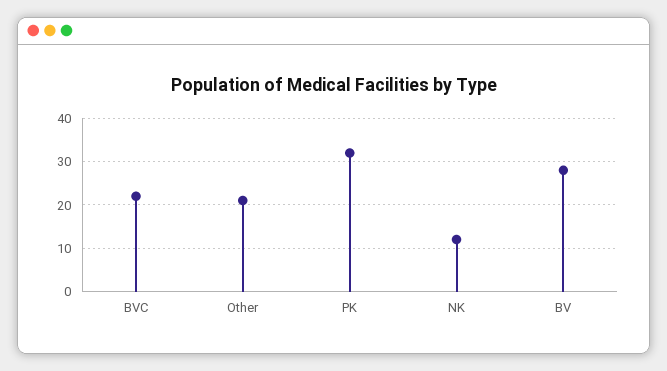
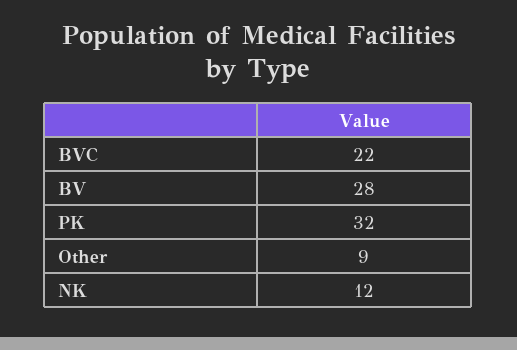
Other: 20 -> 9

